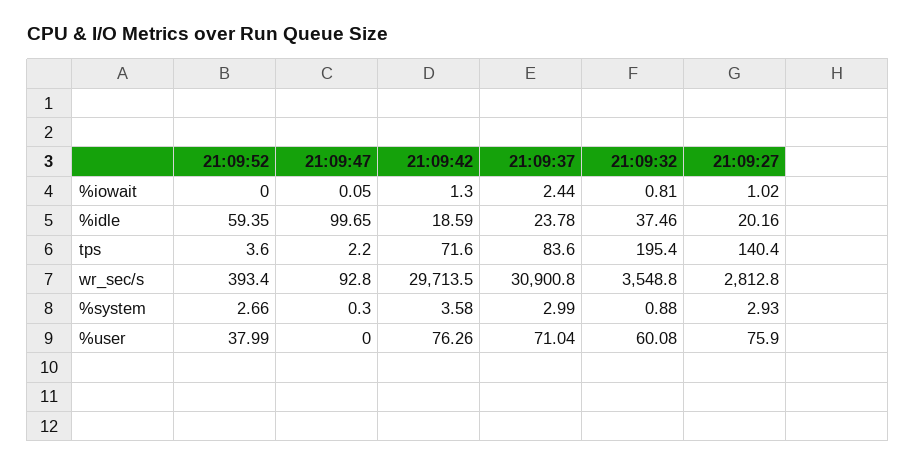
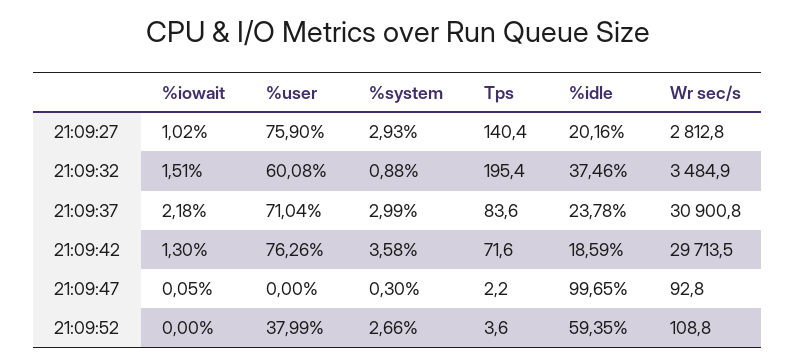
21:09:37, %iowait: 2.44 -> 2.18
21:09:32, %iowait: 0.81 -> 1.51
21:09:52, wr_sec/s: 393.4 -> 108.8
21:09:32, wr_sec/s: 3548.8 -> 3484.9

